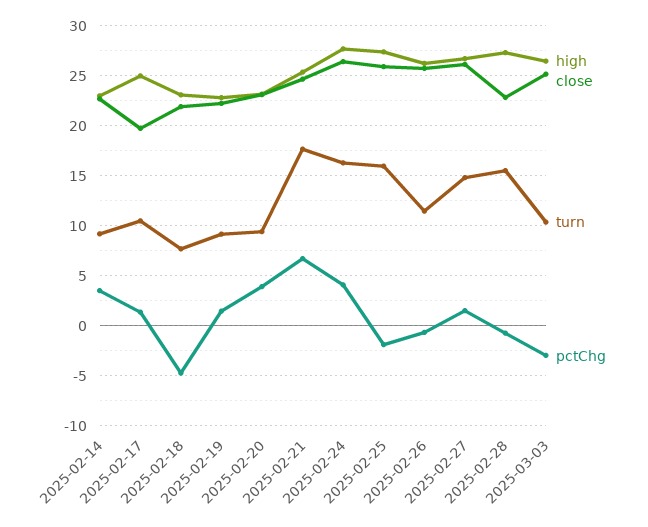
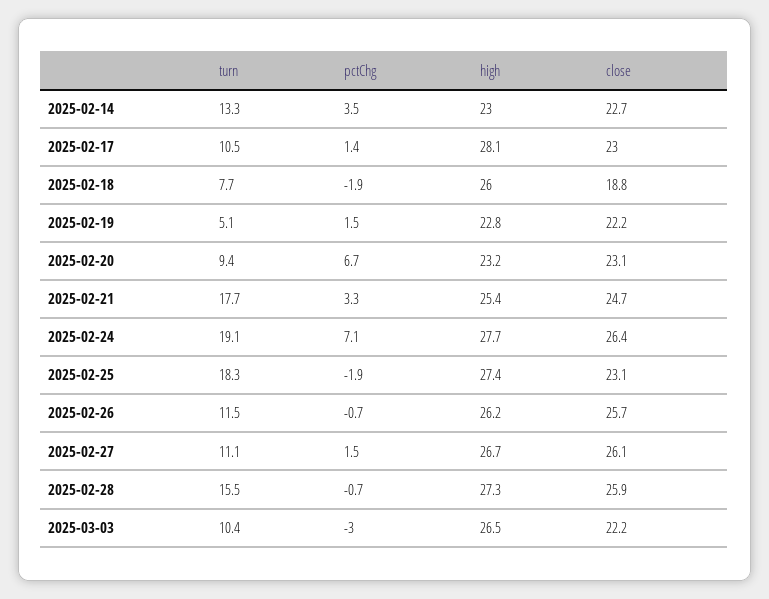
turn, 2025-02-14: 9 -> 13.3
high, 2025-02-17: 25 -> 28.1
close, 2025-02-17: 20 -> 23
high, 2025-02-18: 23 -> 26
close, 2025-02-18: 22 -> 18.8
pctChg, 2025-02-18: -5 -> -1.9
turn, 2025-02-19: 9 -> 5.1
pctChg, 2025-02-20: 4 -> 6.7
pctChg, 2025-02-21: 7 -> 3.3
turn, 2025-02-24: 16 -> 19.1
pctChg, 2025-02-24: 4 -> 7.1
close, 2025-02-25: 26 -> 23.1
turn, 2025-02-25: 16 -> 18.3
turn, 2025-02-27: 15 -> 11.1
close, 2025-02-28: 23 -> 25.9
close, 2025-03-03: 25 -> 22.2

